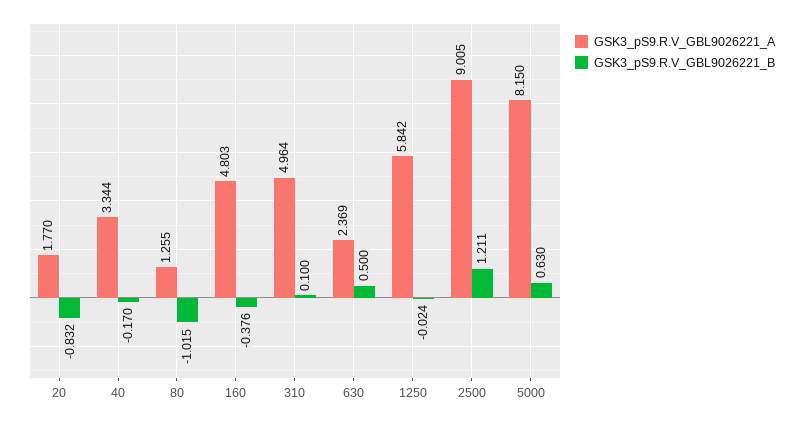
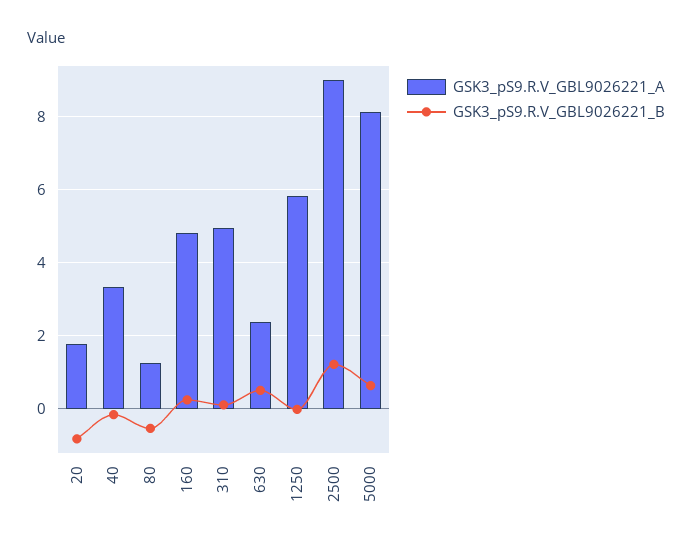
GSK3_pS9.R.V_GBL9026221_B, 80: -1.015 -> -0.6
GSK3_pS9.R.V_GBL9026221_B, 160: -0.376 -> 0.2

